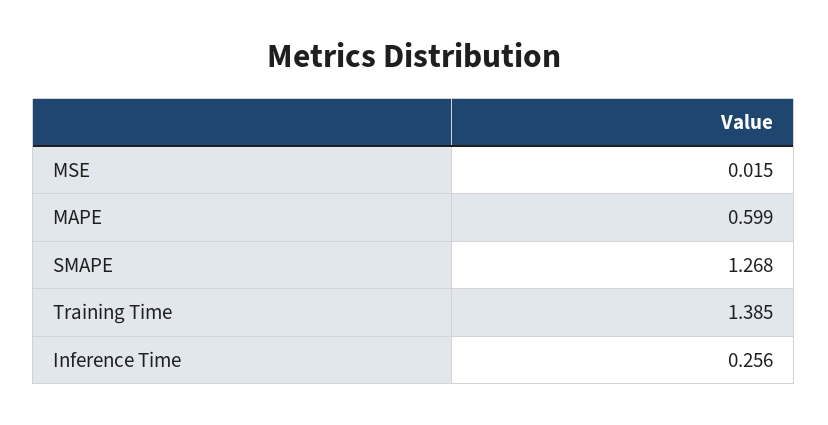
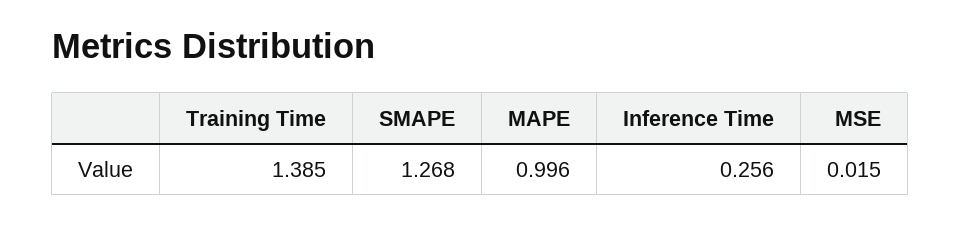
MAPE: 0.599 -> 0.996

